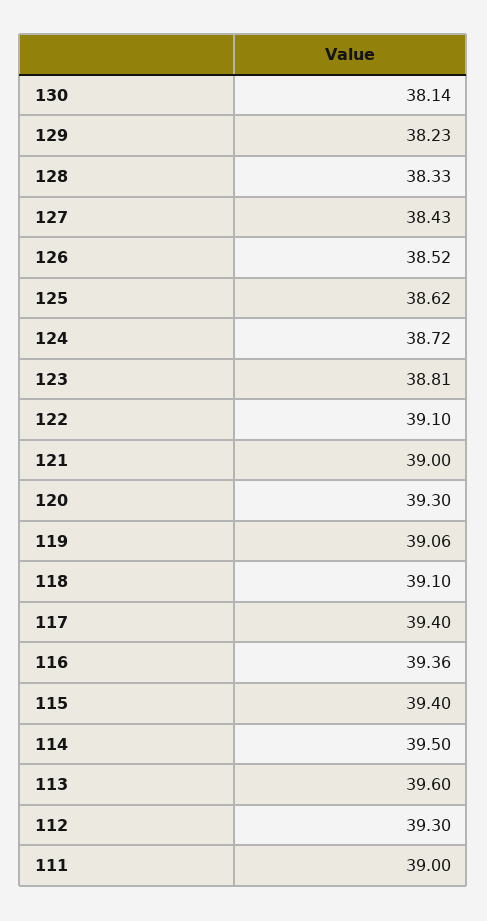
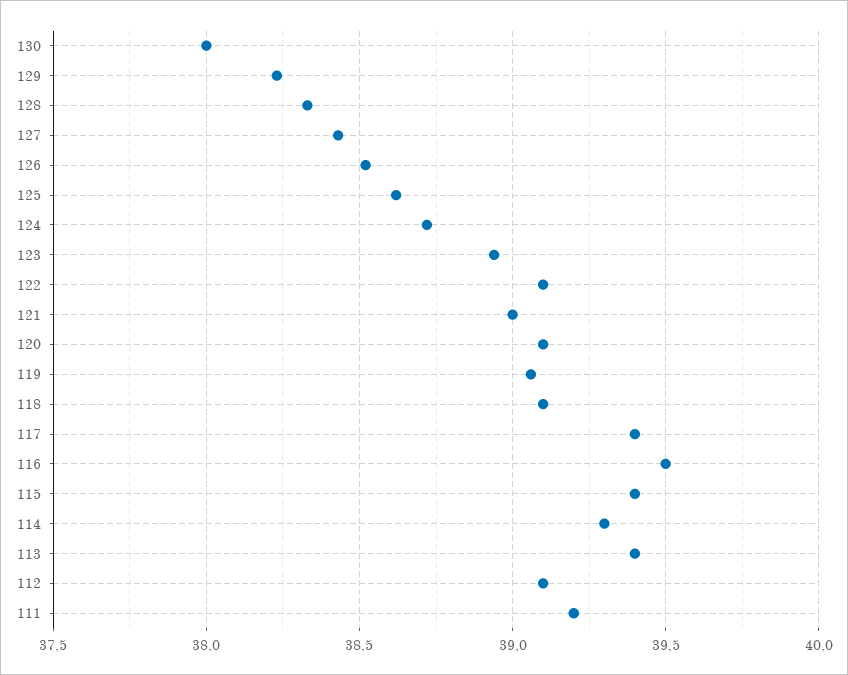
130: 38.14 -> 38
123: 38.81 -> 38.95
120: 39.3 -> 39.1
116: 39.36 -> 39.5
114: 39.5 -> 39.3
113: 39.6 -> 39.4
112: 39.3 -> 39.1
111: 39 -> 39.2

